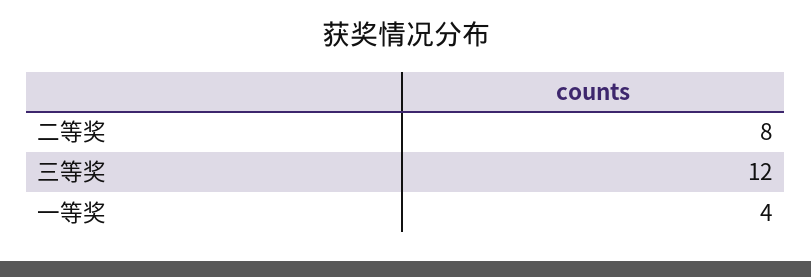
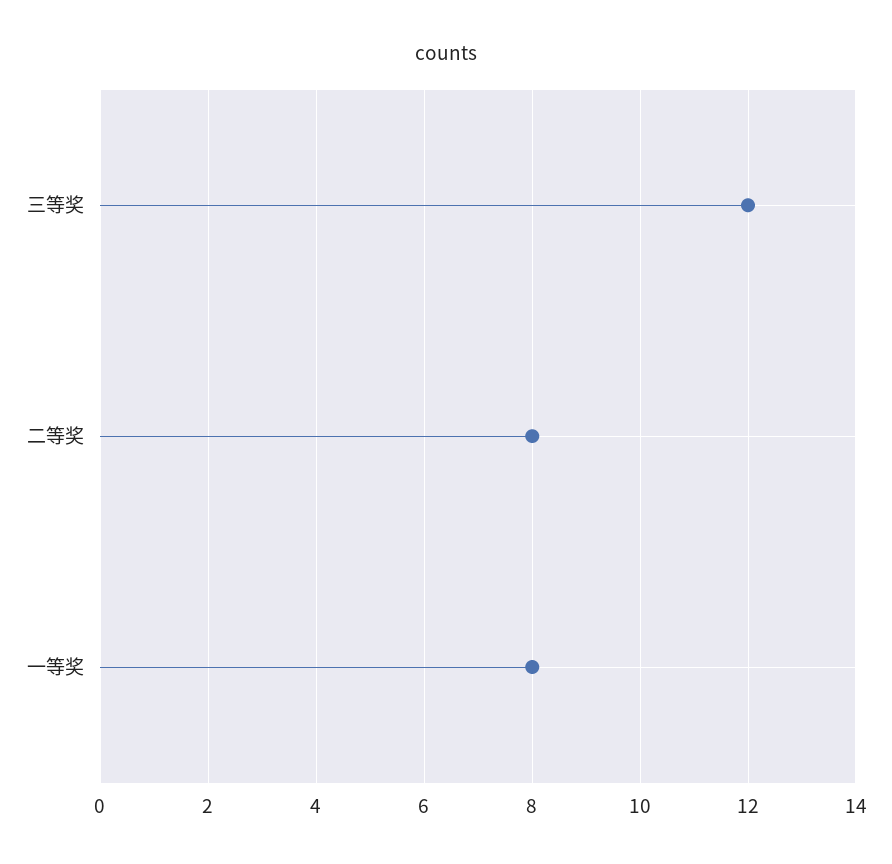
一等奖: 4 -> 8

